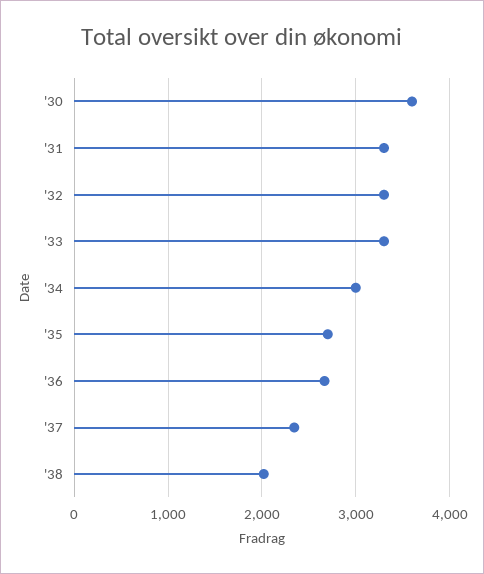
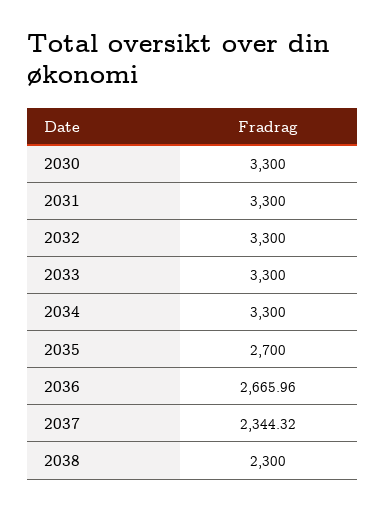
'30: 3600 -> 3300
'34: 3000 -> 3300
'38: 2000 -> 2300

